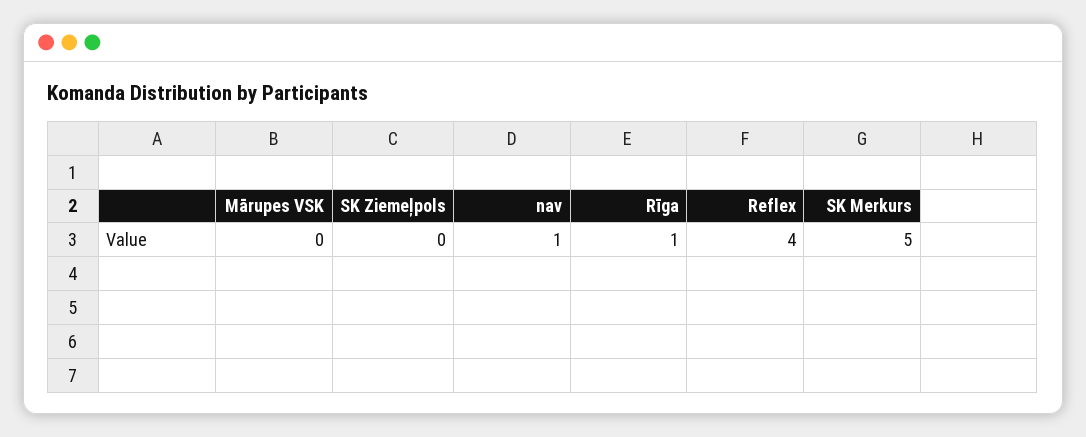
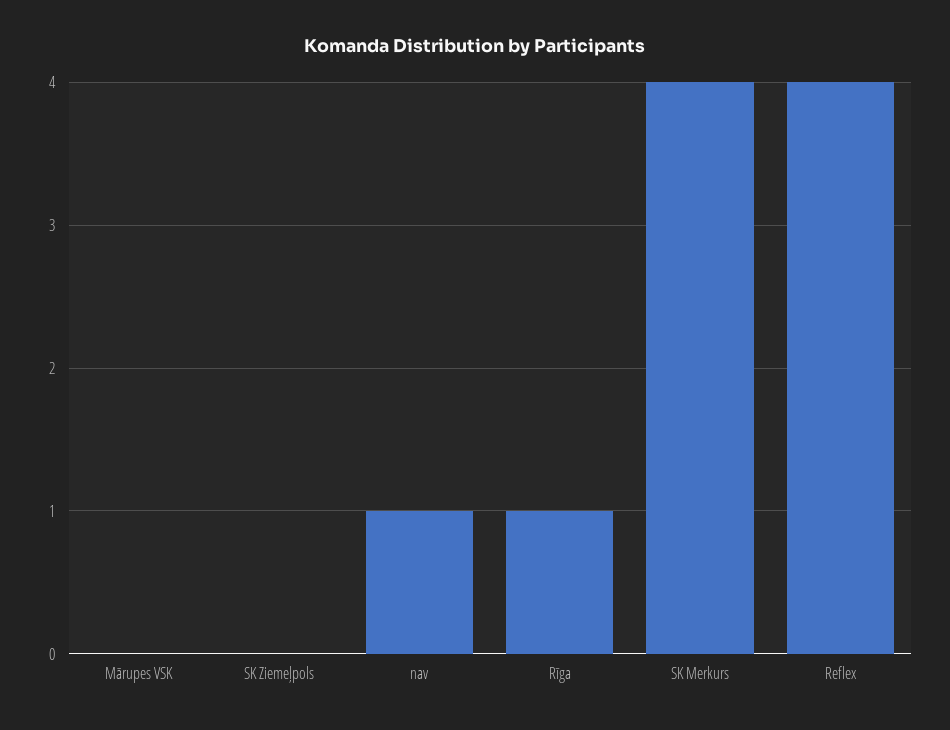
SK Merkurs: 5 -> 4

